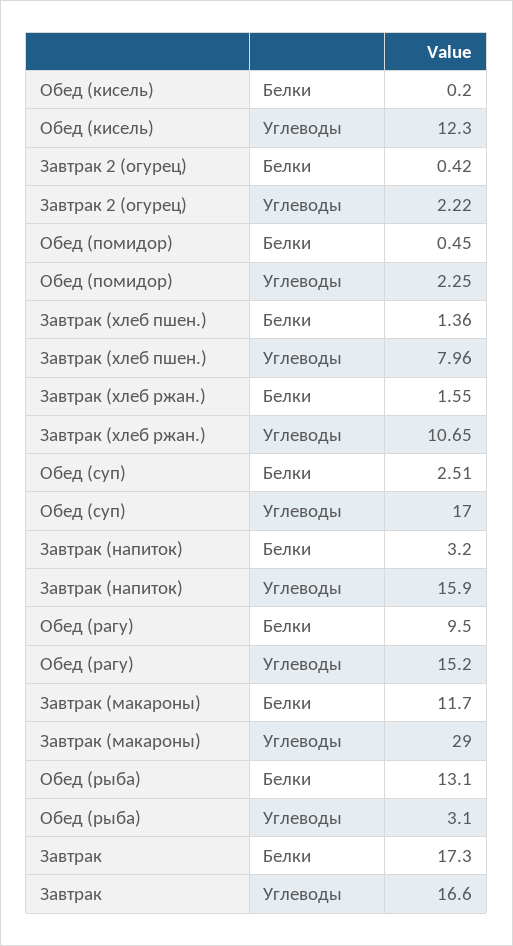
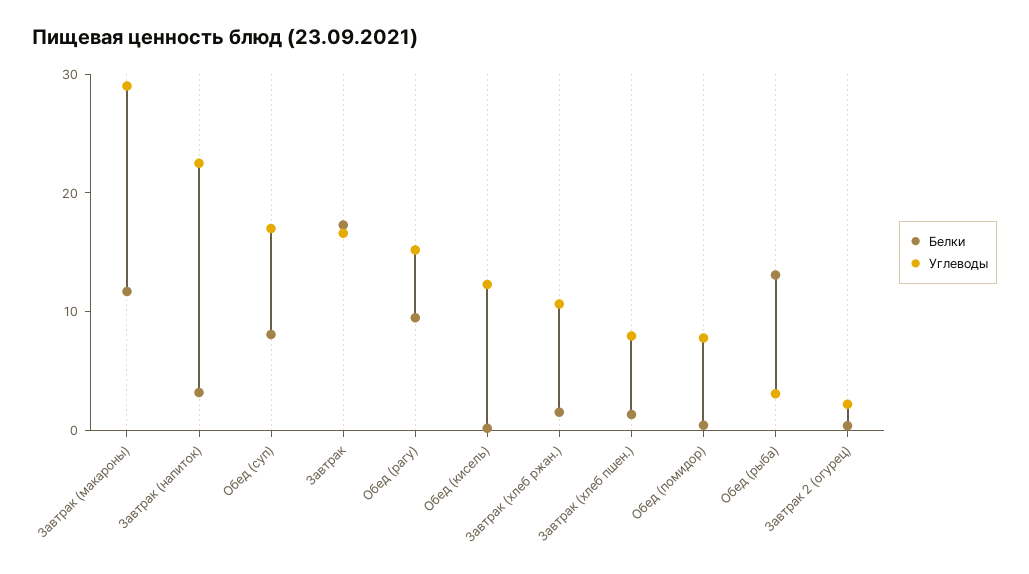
Углеводы, Обед (помидор): 2.25 -> 8
Белки, Обед (суп): 2.51 -> 8
Углеводы, Завтрак (напиток): 15.9 -> 22

